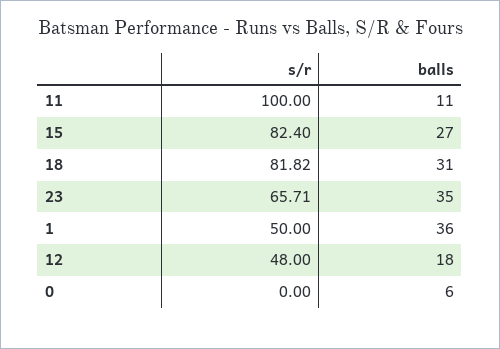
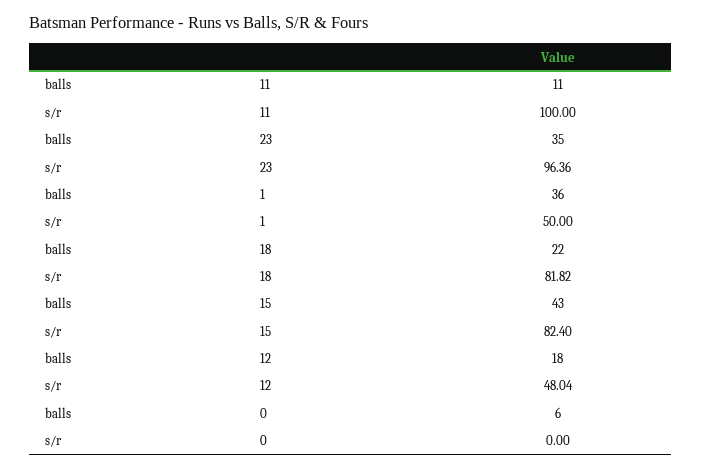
balls, 15: 27 -> 43
balls, 18: 31 -> 22
s/r, 23: 65.71 -> 96.36
s/r, 12: 48 -> 48.04

